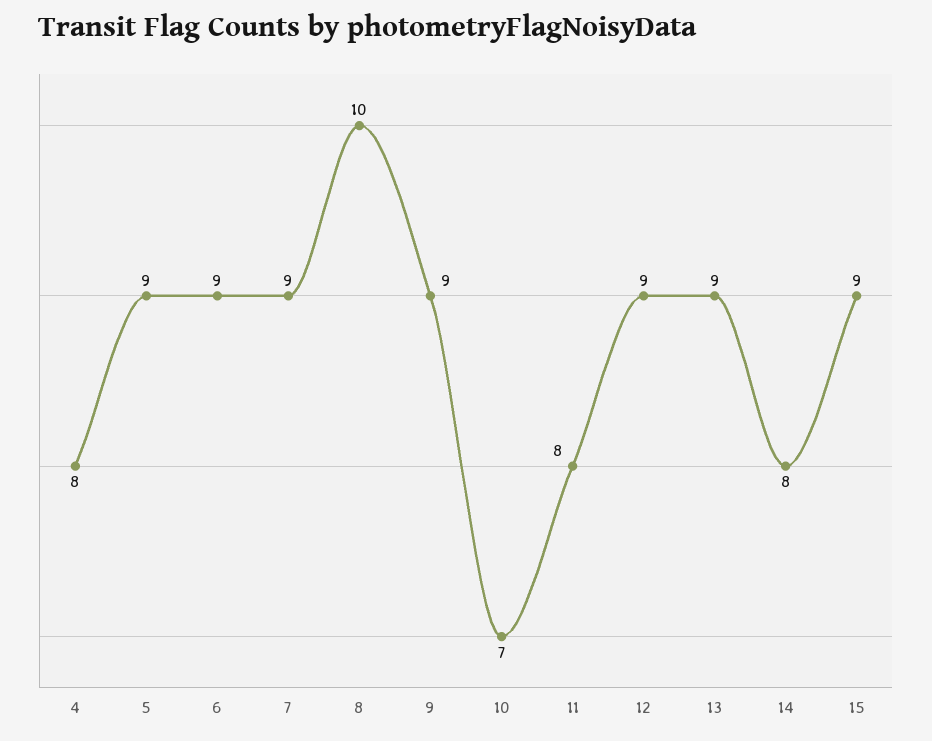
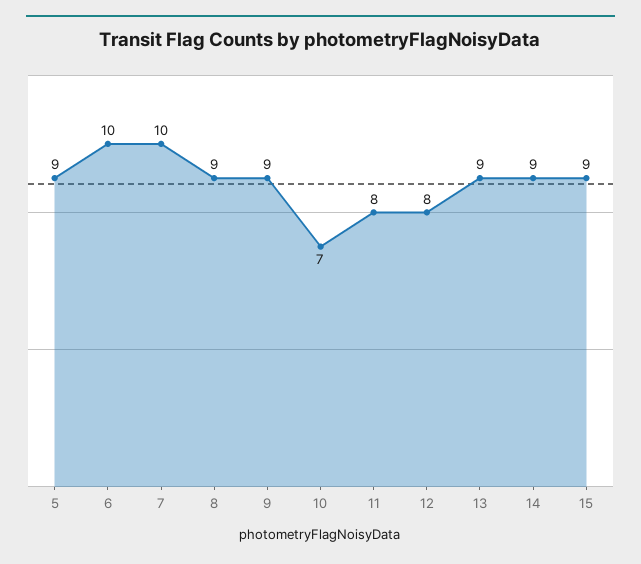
4: 8 -> none
6: 9 -> 10
7: 9 -> 10
8: 10 -> 9
12: 9 -> 8
14: 8 -> 9

